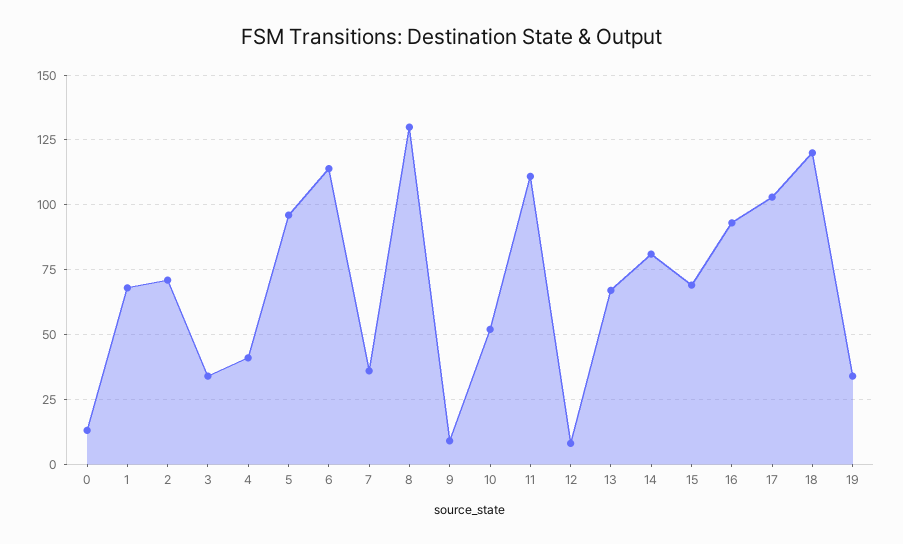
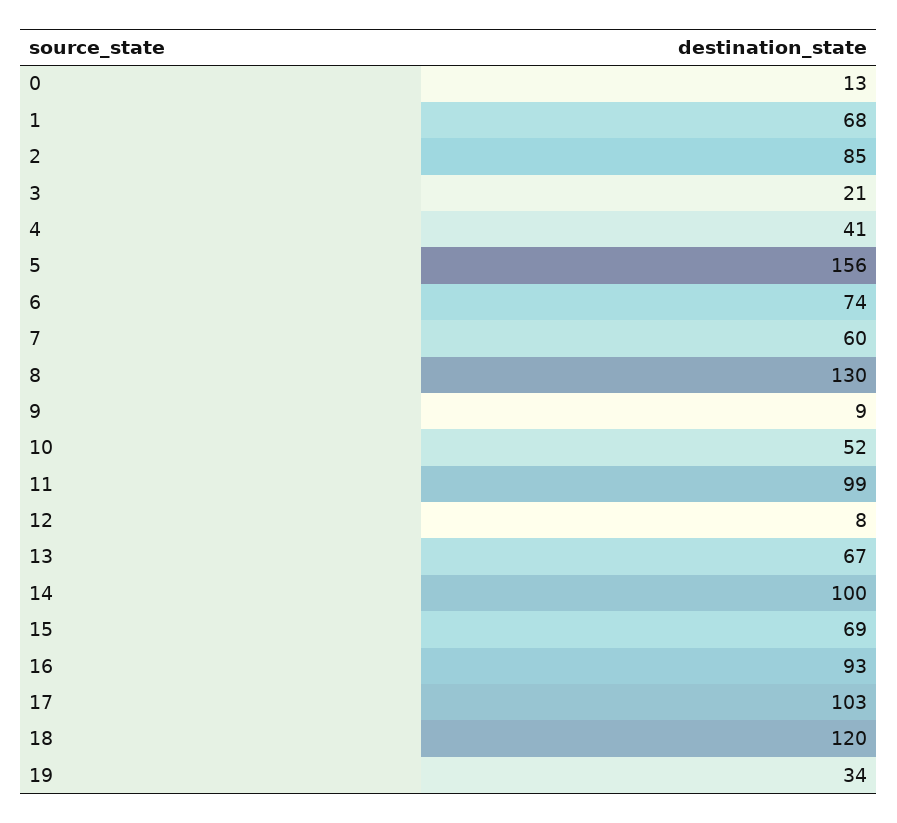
2: 70 -> 85
3: 35 -> 21
5: 95 -> 156
6: 115 -> 74
7: 35 -> 60
11: 110 -> 99
14: 80 -> 100

